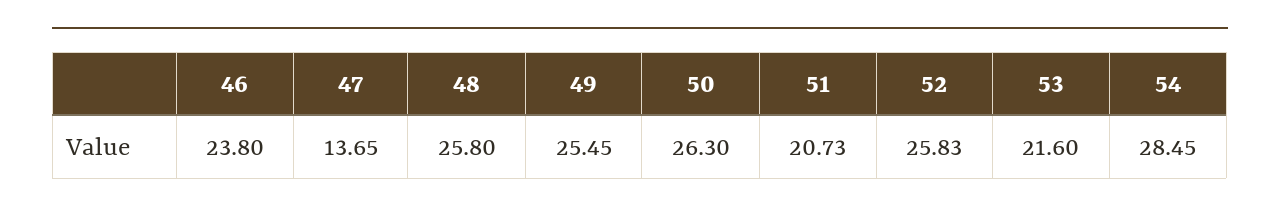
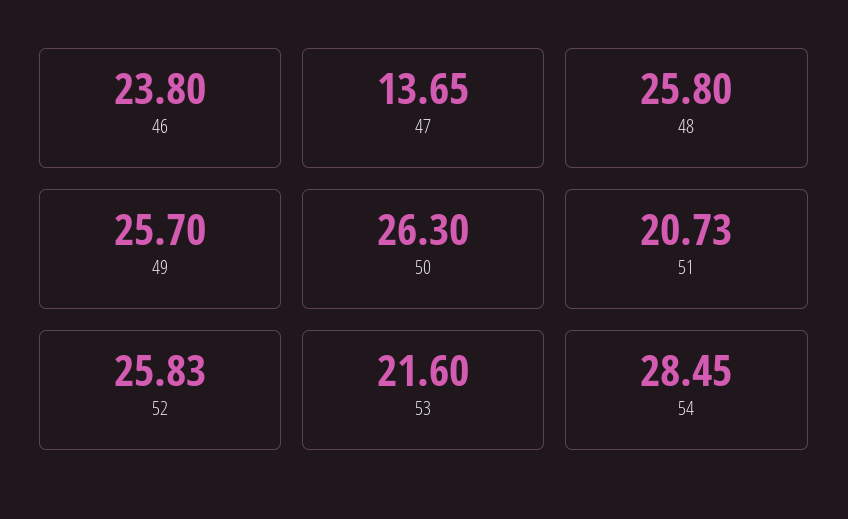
49: 25.45 -> 25.7

